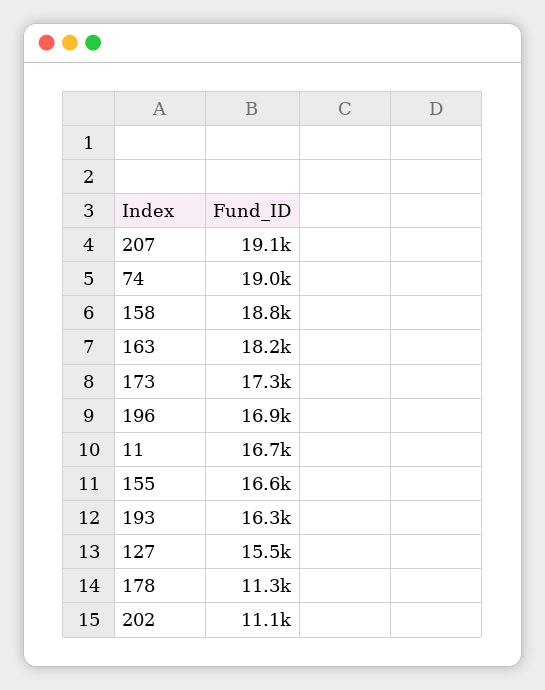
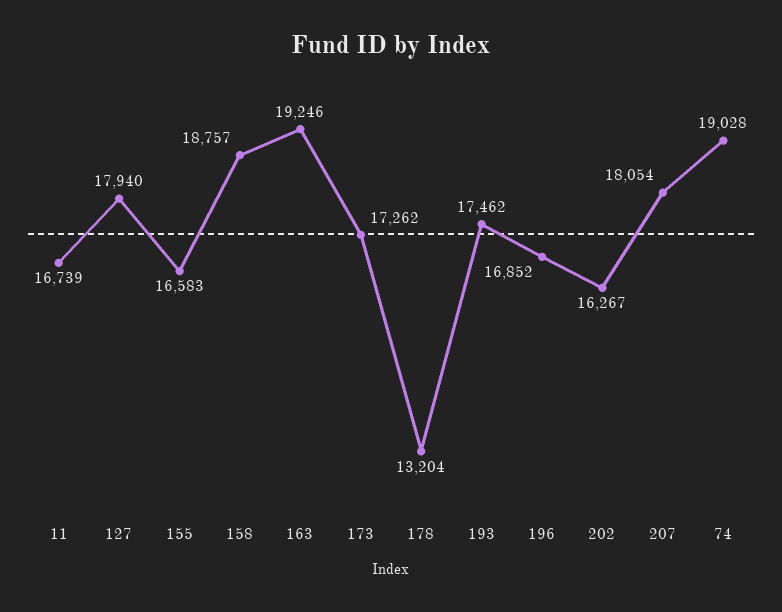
207: 19100 -> 18054
163: 18200 -> 19246
193: 16300 -> 17462
127: 15500 -> 17940
178: 11300 -> 13204
202: 11100 -> 16267

